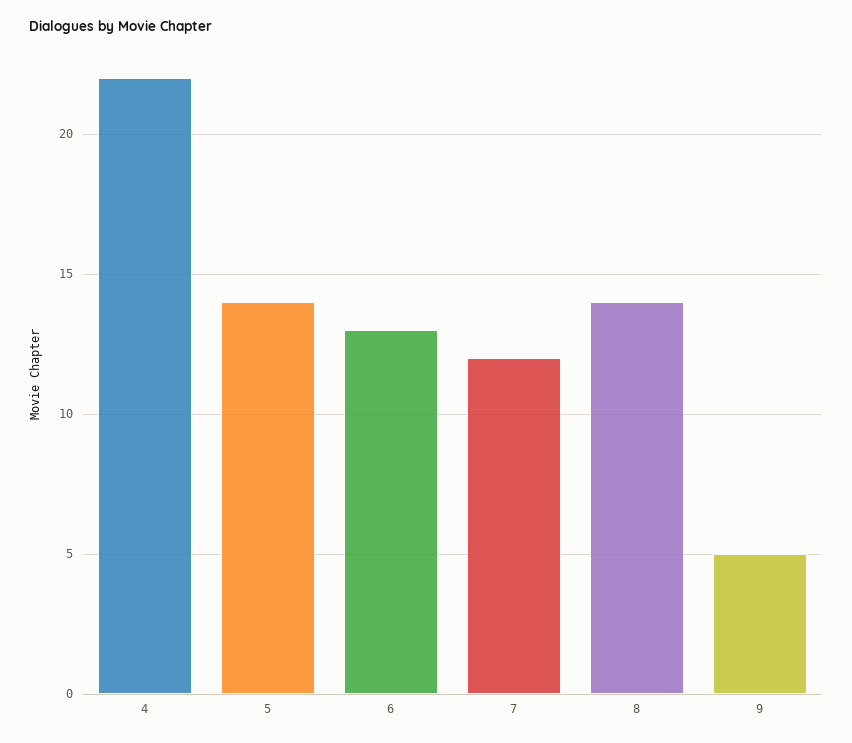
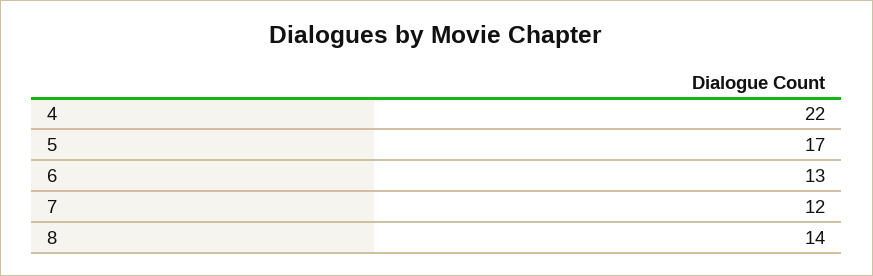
5: 14 -> 17
9: 5 -> none

